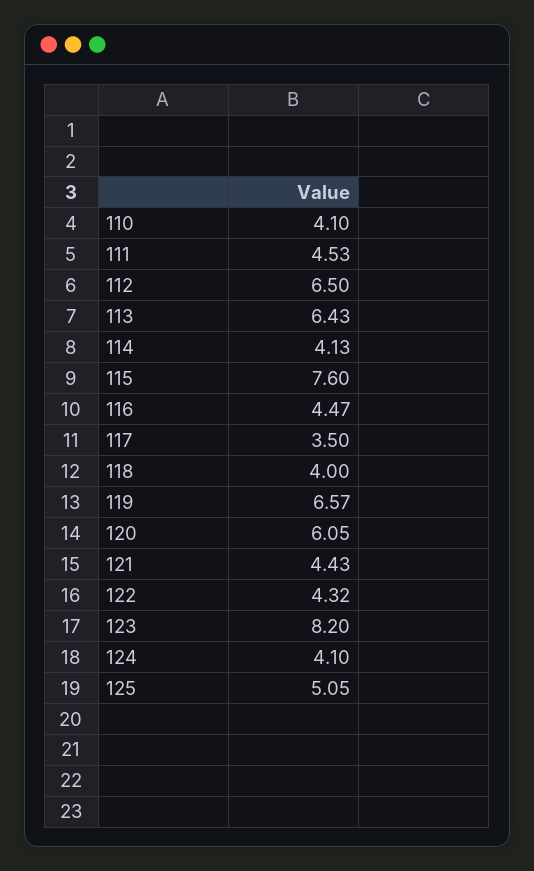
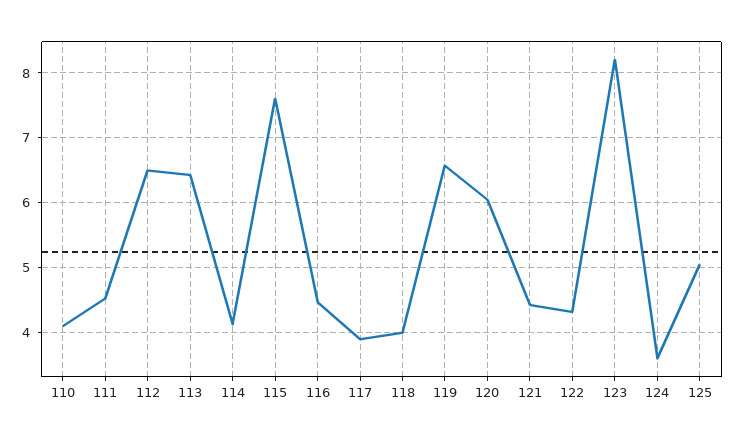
117: 3.5 -> 3.9
124: 4.1 -> 3.6

